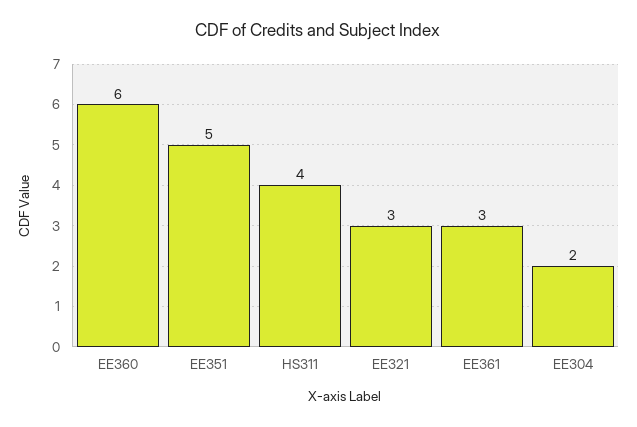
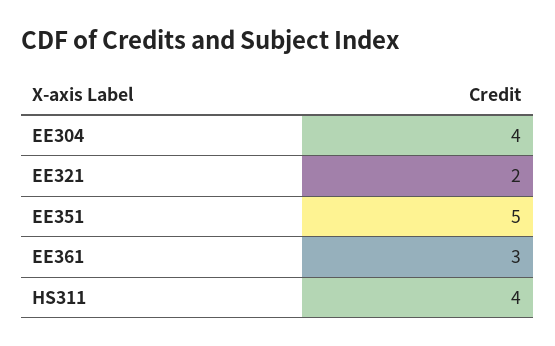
EE360: 6 -> none
EE321: 3 -> 2
EE304: 2 -> 4

